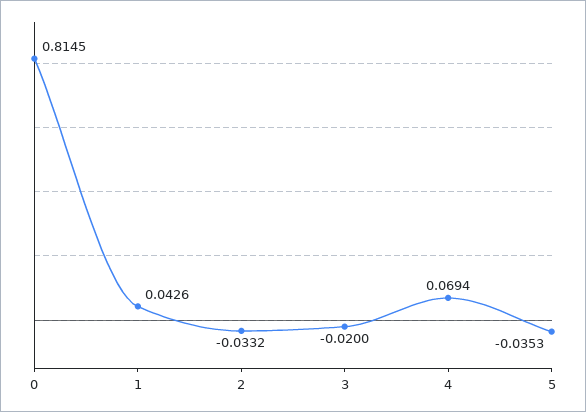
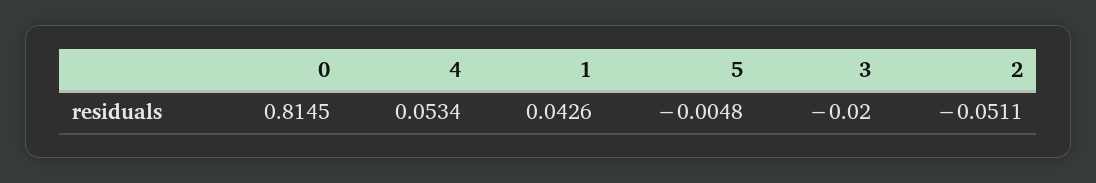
2: -0.0332 -> -0.0511
4: 0.0694 -> 0.0534
5: -0.0353 -> -0.0048

